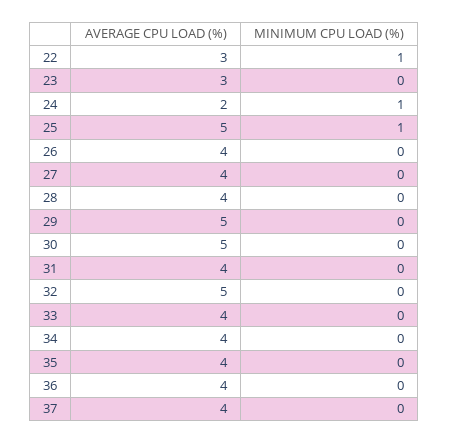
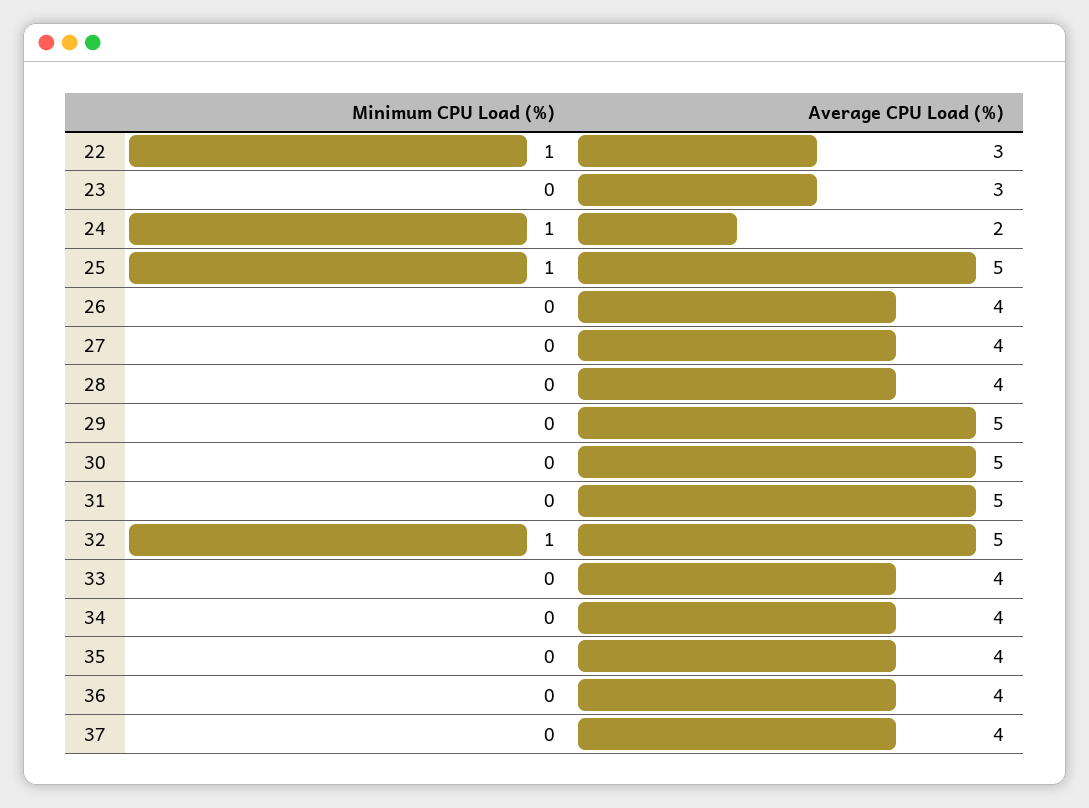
AVERAGE CPU LOAD (%), 31: 4 -> 5
MINIMUM CPU LOAD (%), 32: 0 -> 1

